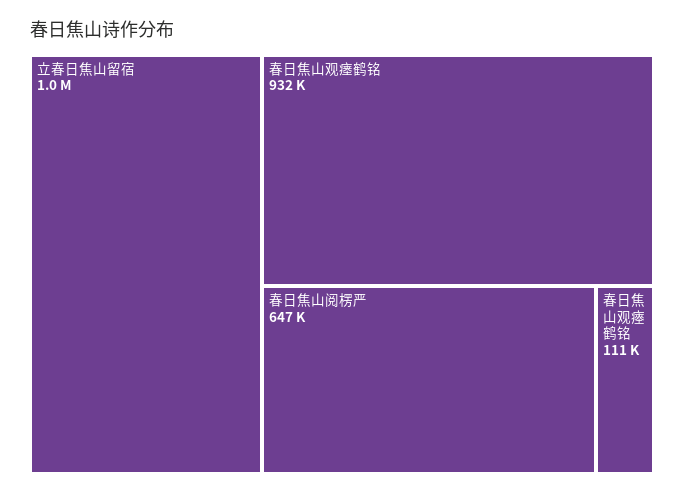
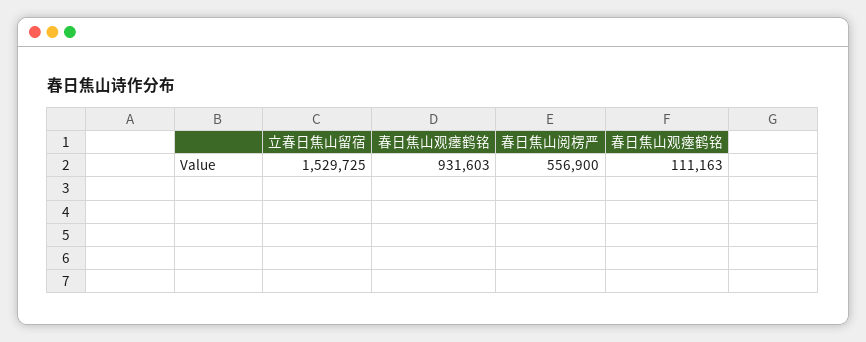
立春日焦山留宿: 1000000 -> 1529725
春日焦山阅楞严: 647000 -> 556900

